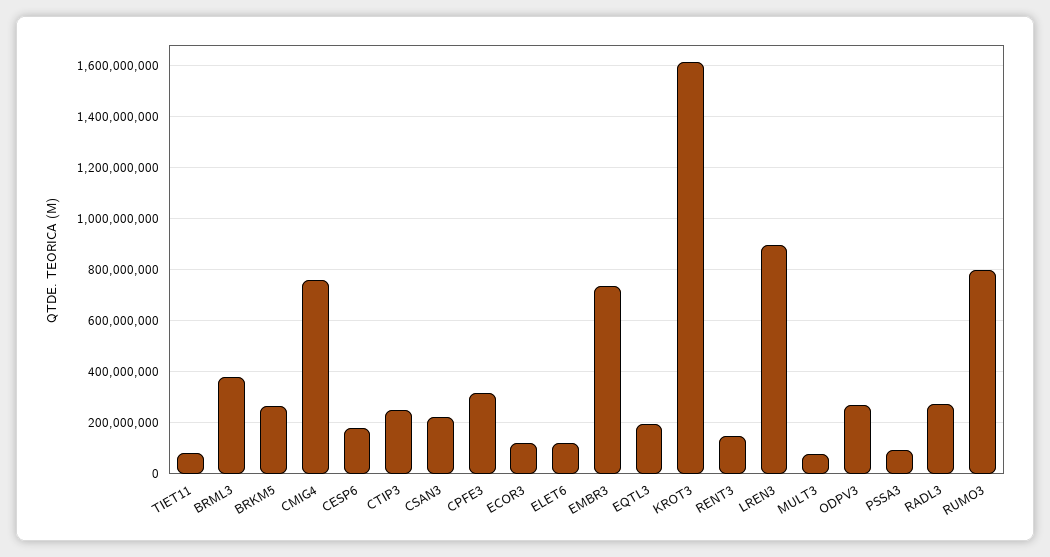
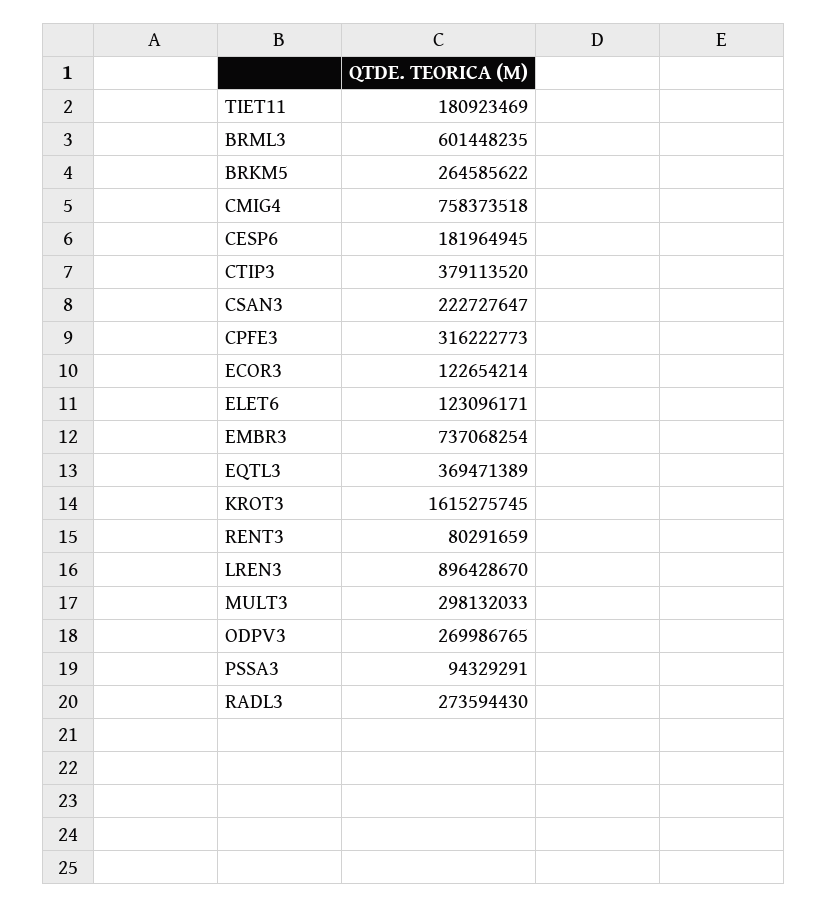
TIET11: 75000000 -> 180923469
BRML3: 375000000 -> 601448235
CTIP3: 250000000 -> 379113520
EQTL3: 200000000 -> 369471389
RENT3: 150000000 -> 80291659
MULT3: 75000000 -> 298132033
RUMO3: 800000000 -> none

